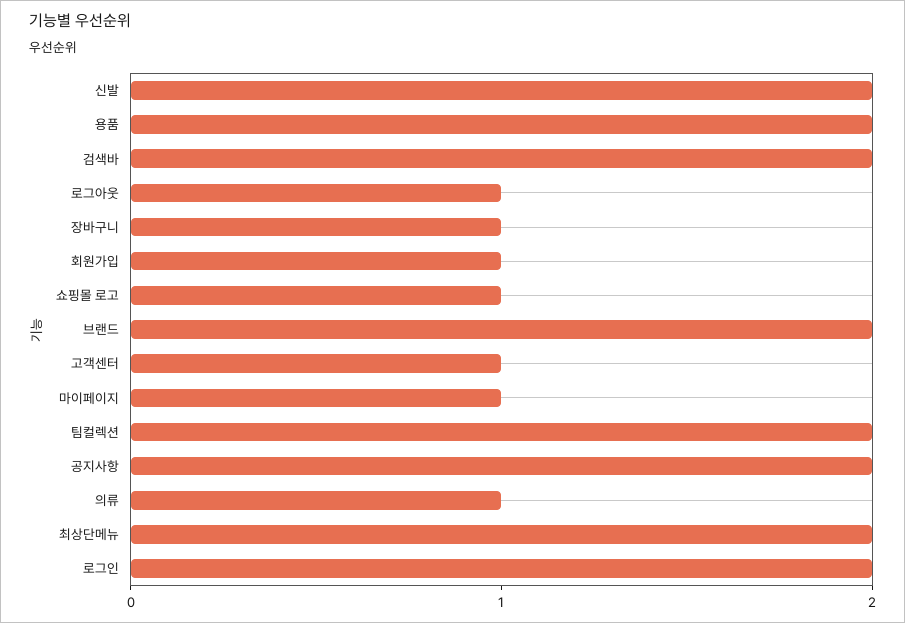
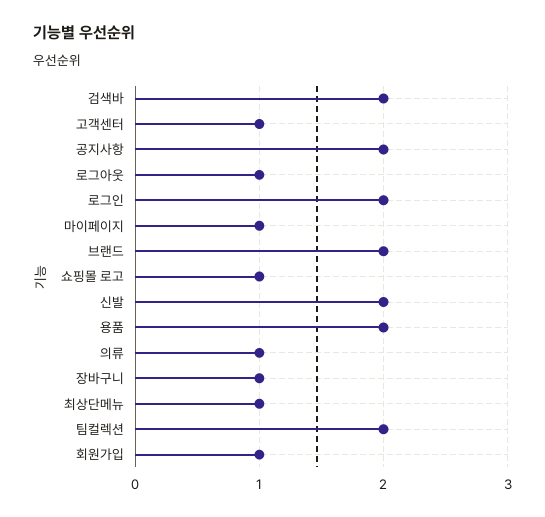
최상단메뉴: 2 -> 1

